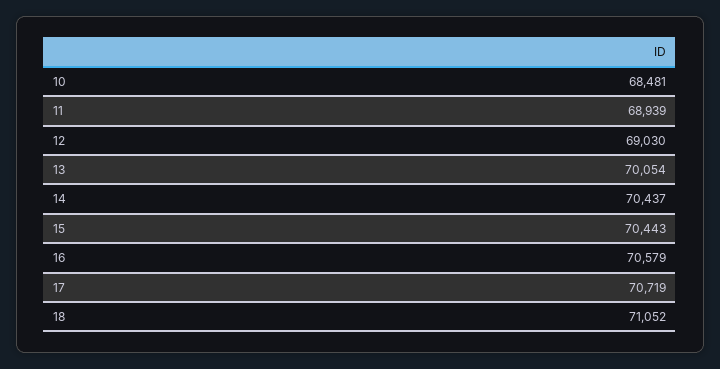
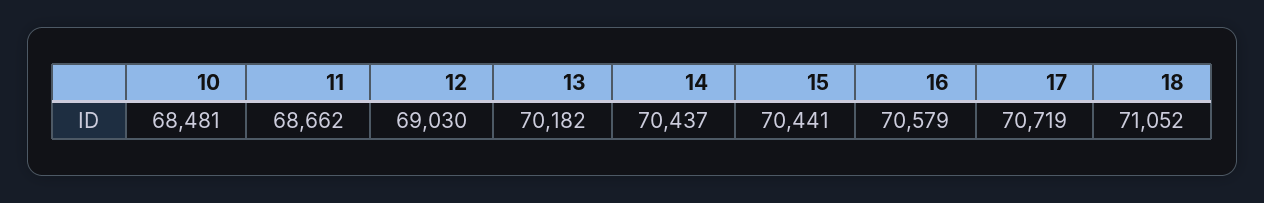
11: 68939 -> 68662
13: 70054 -> 70182
15: 70443 -> 70441

